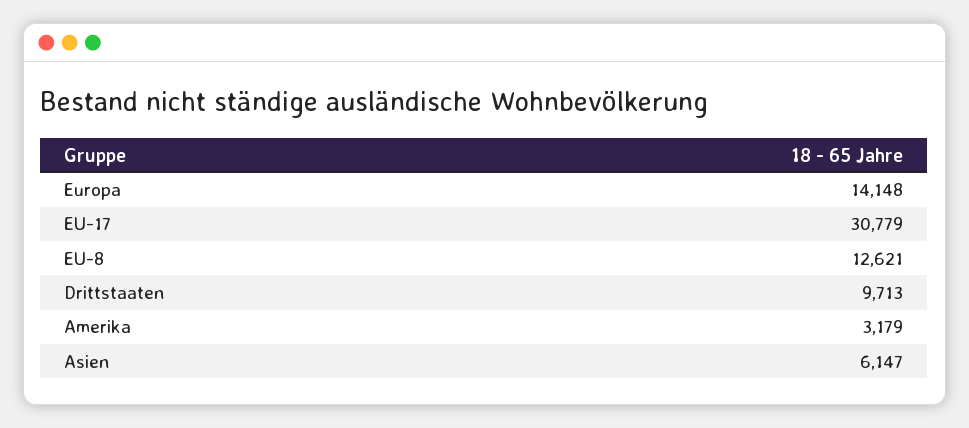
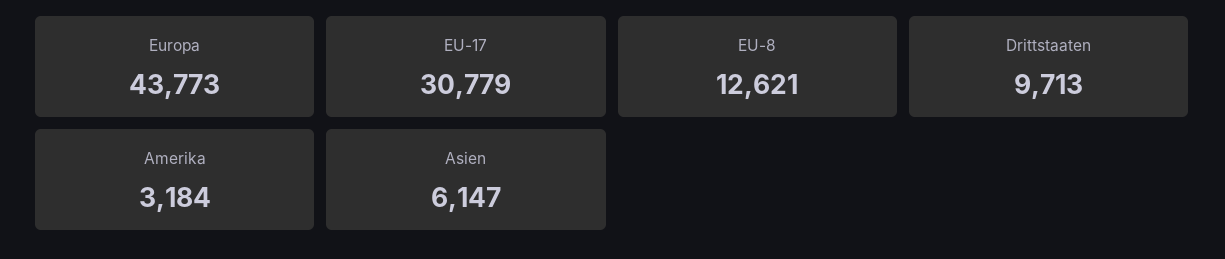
Europa: 14148 -> 43773
Amerika: 3179 -> 3184

